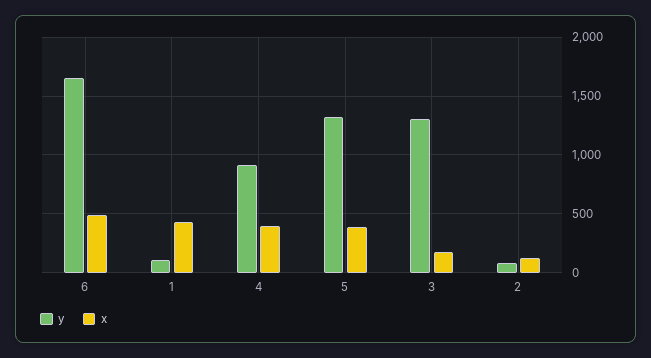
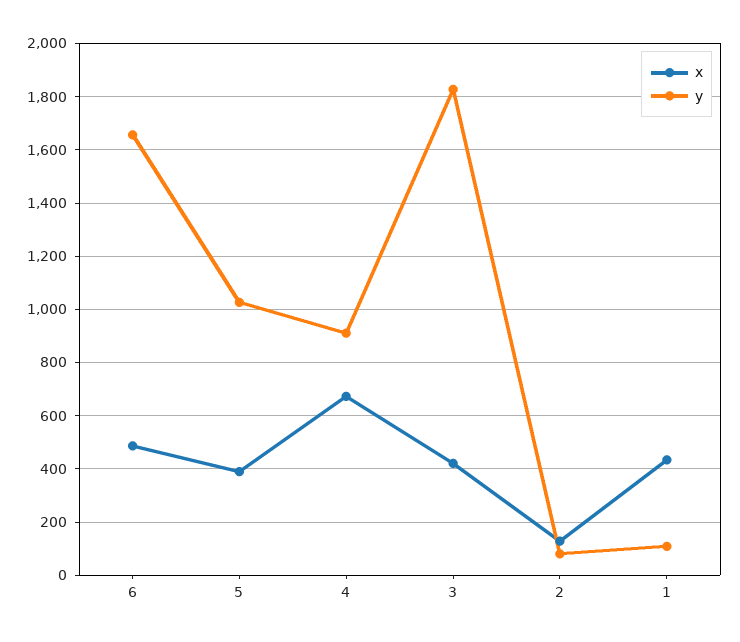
x, 4: 400 -> 675
y, 5: 1300 -> 1025
y, 3: 1300 -> 1825
x, 3: 200 -> 425

